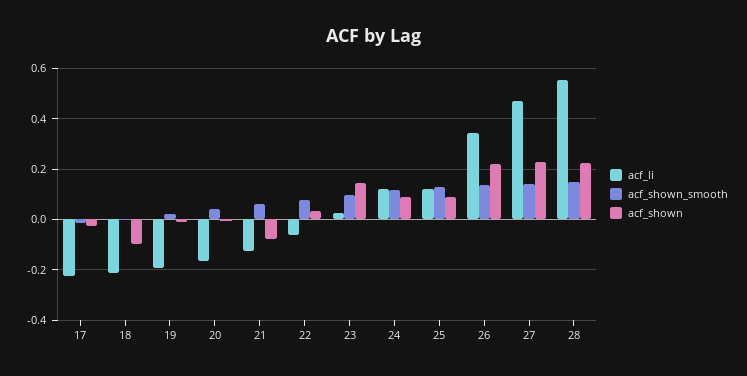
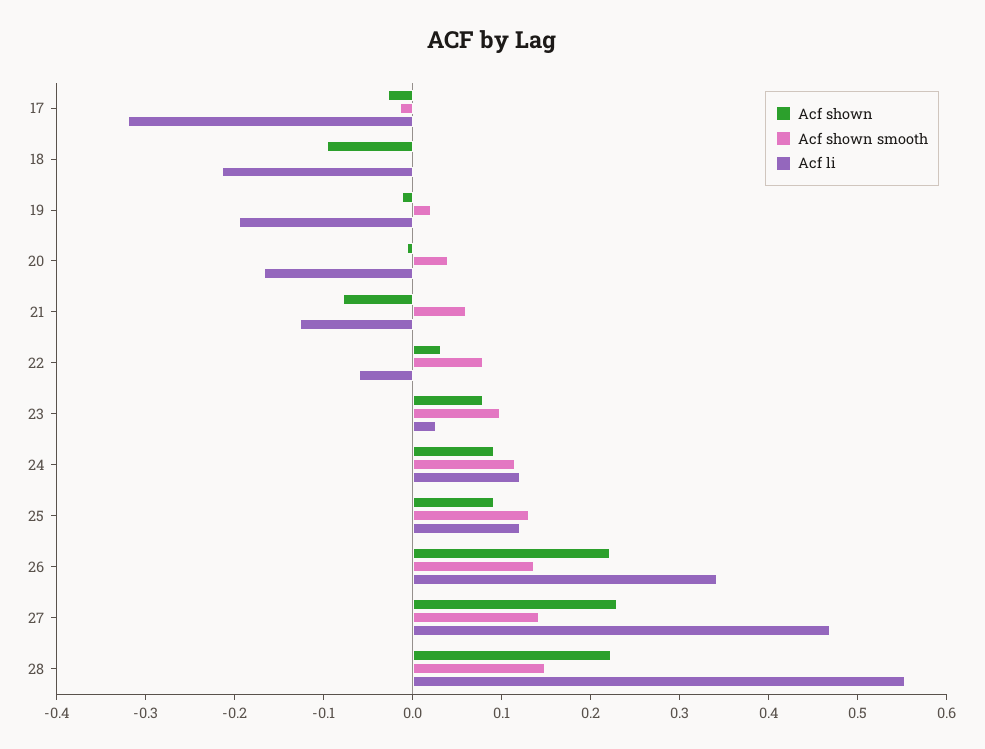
acf_li, 17: -0.225 -> -0.32
acf_shown, 23: 0.15 -> 0.08

